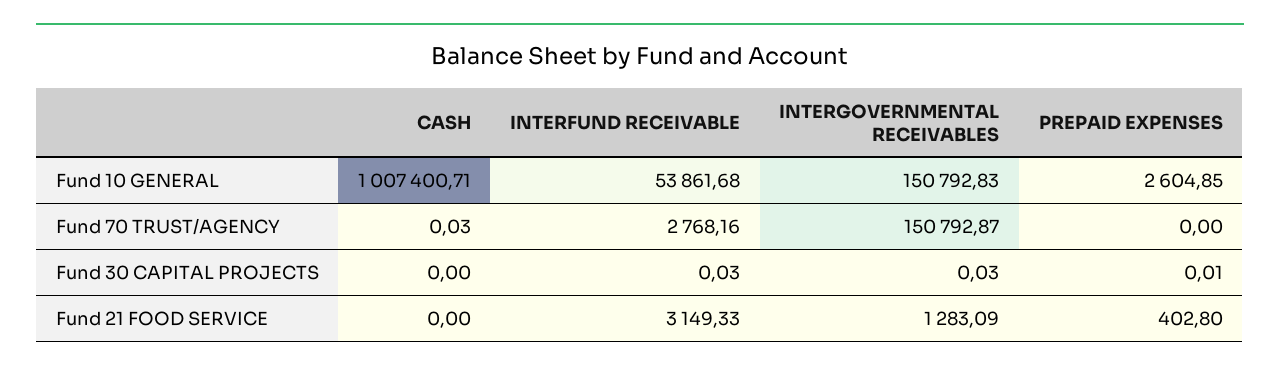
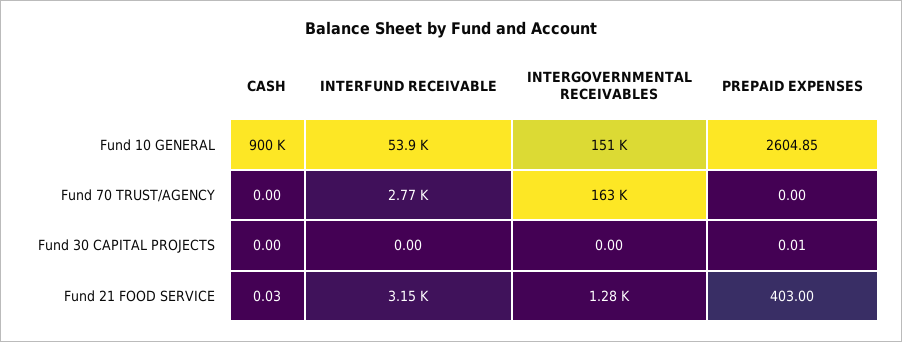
CASH, Fund 10 GENERAL: 1007400.71 -> 900000
CASH, Fund 70 TRUST/AGENCY: 0.03 -> 0
INTERGOVERNMENTAL RECEIVABLES, Fund 70 TRUST/AGENCY: 150792.87 -> 163000
INTERFUND RECEIVABLE, Fund 30 CAPITAL PROJECTS: 0.03 -> 0
INTERGOVERNMENTAL RECEIVABLES, Fund 30 CAPITAL PROJECTS: 0.03 -> 0
CASH, Fund 21 FOOD SERVICE: 0 -> 0.03
PREPAID EXPENSES, Fund 21 FOOD SERVICE: 402.8 -> 403

